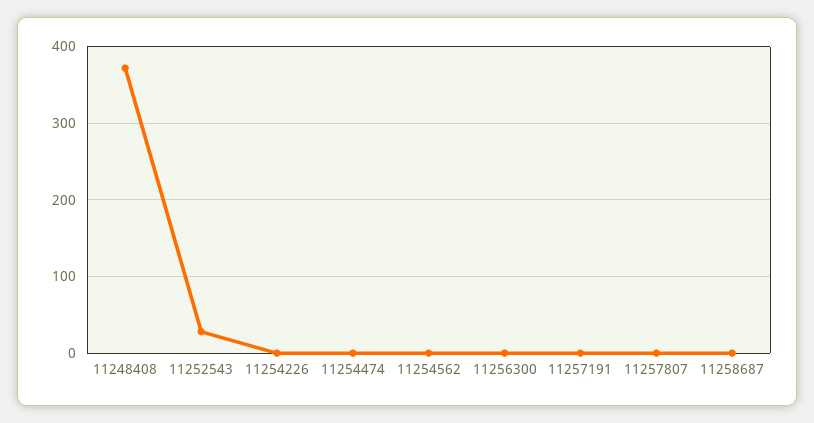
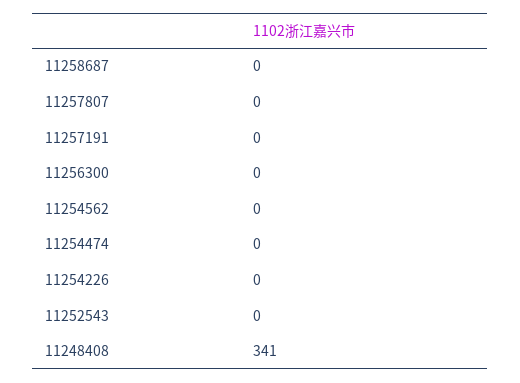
11248408: 370 -> 341
11252543: 30 -> 0

